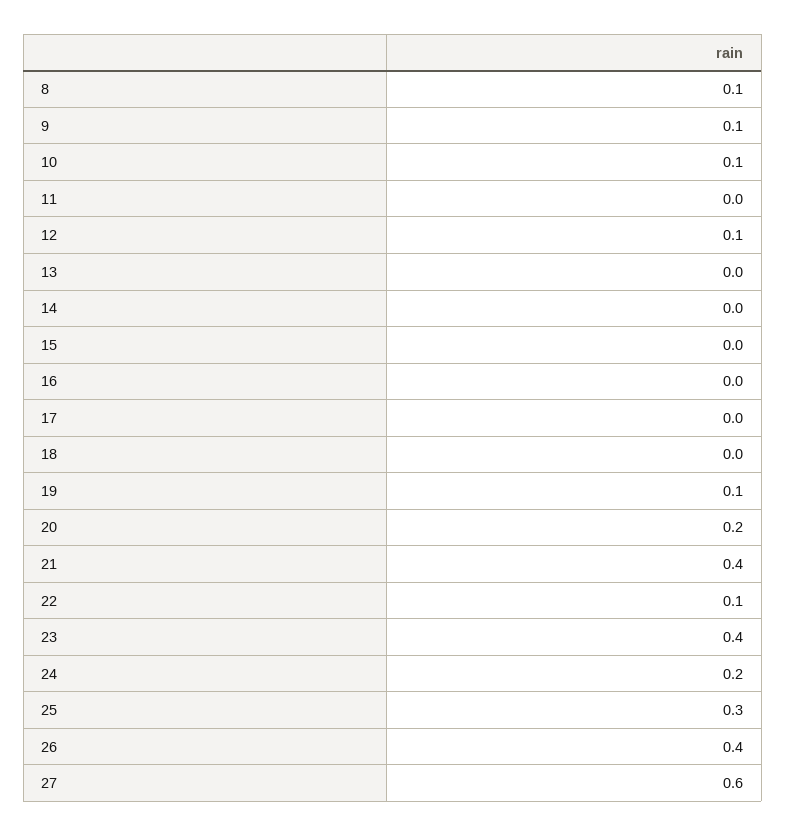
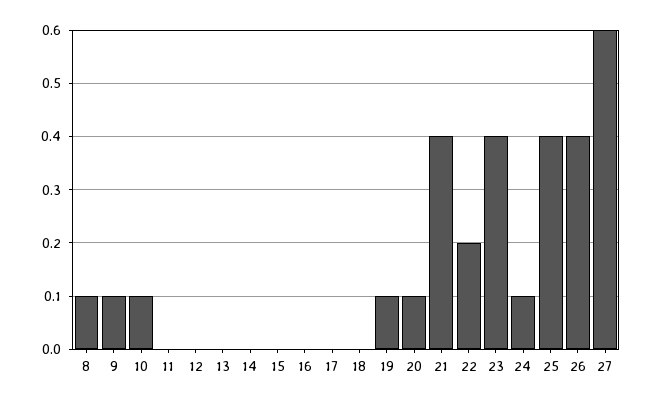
12: 0.1 -> 0
20: 0.2 -> 0.1
22: 0.1 -> 0.2
24: 0.2 -> 0.1
25: 0.3 -> 0.4

